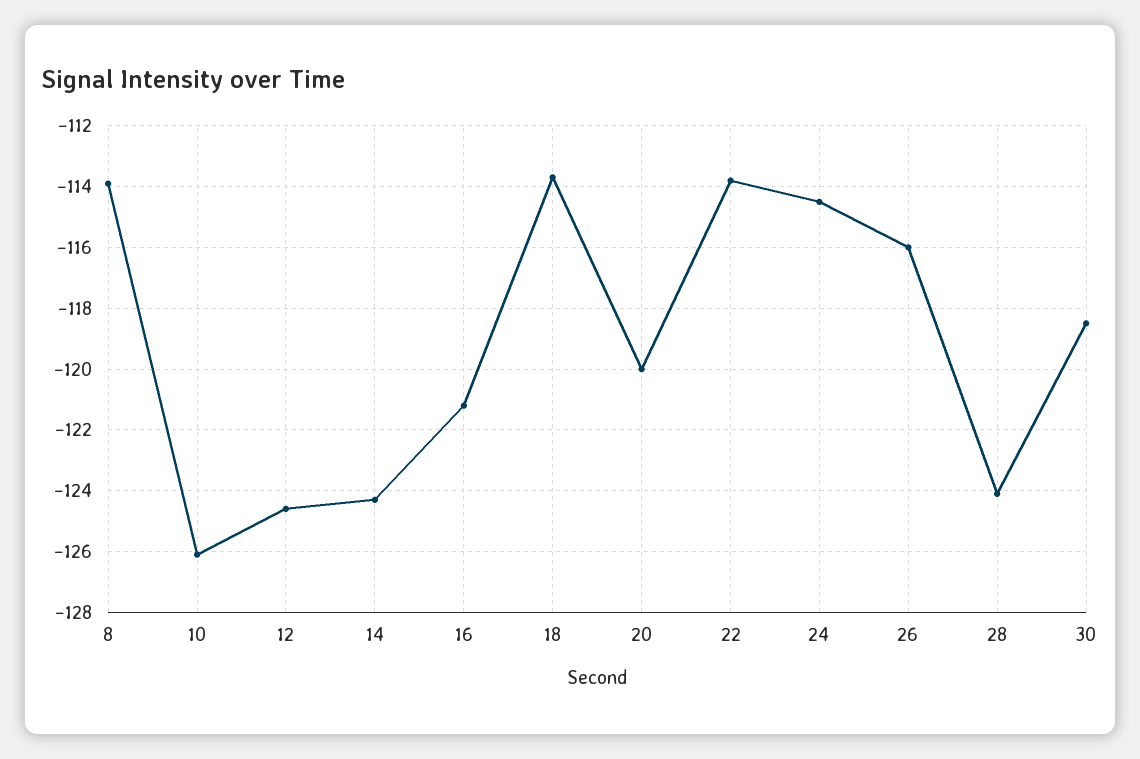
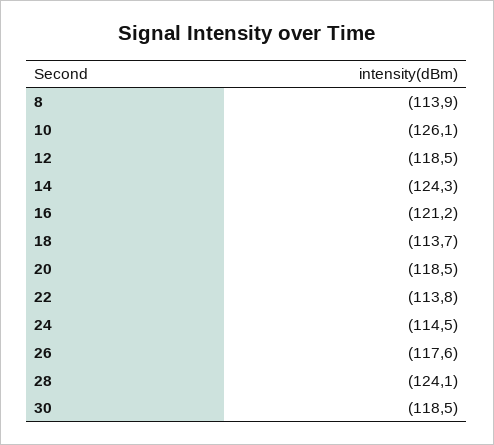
12: -124.5 -> -118.5
20: -120 -> -118.5
26: -116 -> -117.6

